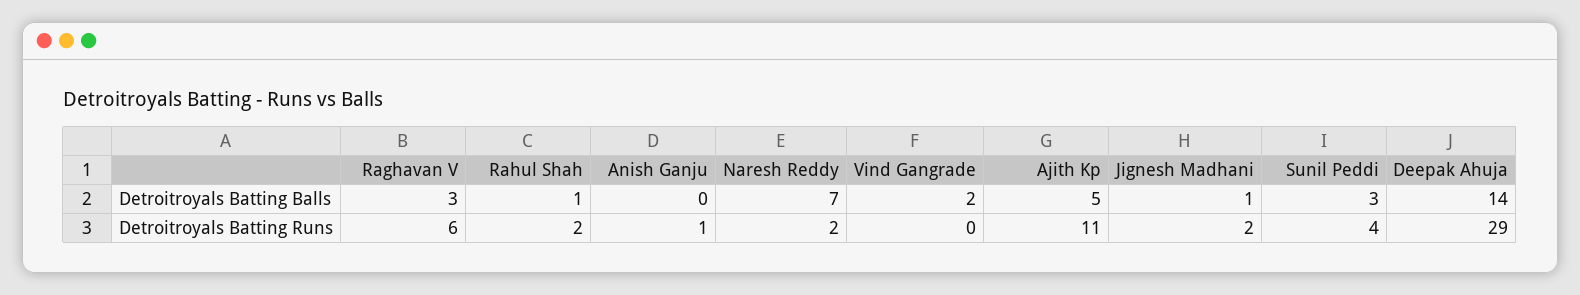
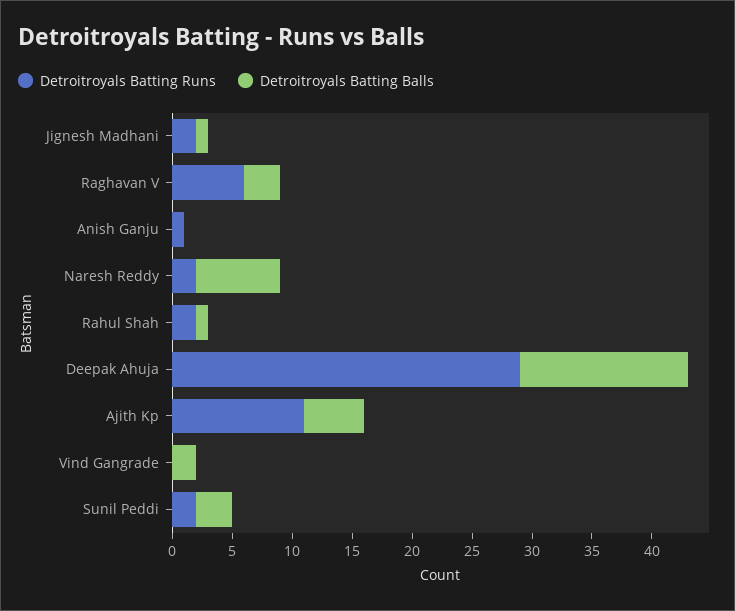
Detroitroyals Batting Runs, Sunil Peddi: 4 -> 2

